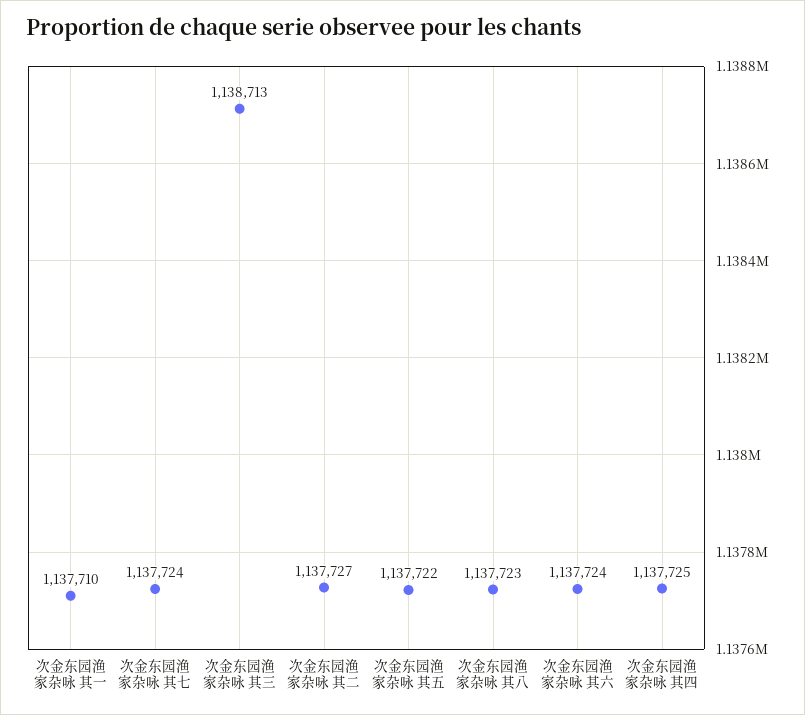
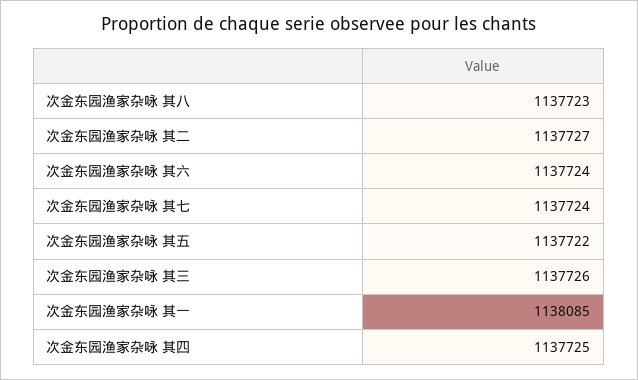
次金东园渔家杂咏 其一: 1137710 -> 1138085
次金东园渔家杂咏 其三: 1138713 -> 1137726

